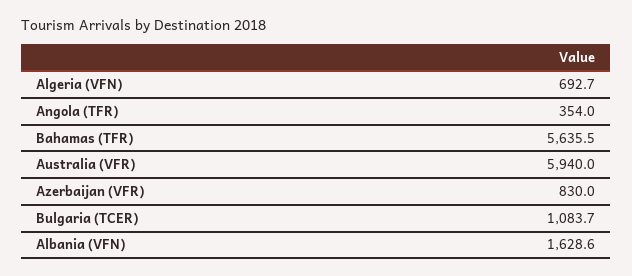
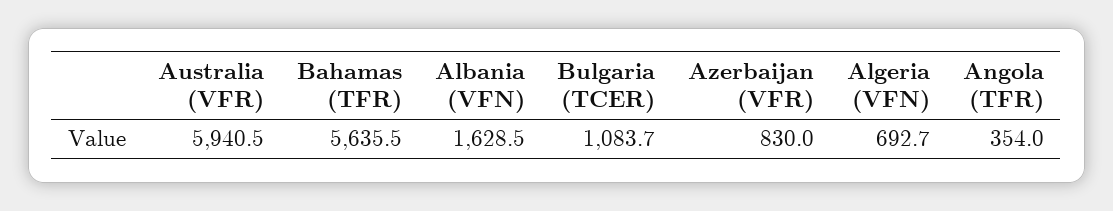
Australia (VFR): 5940 -> 5940.5
Albania (VFN): 1628.6 -> 1628.5

